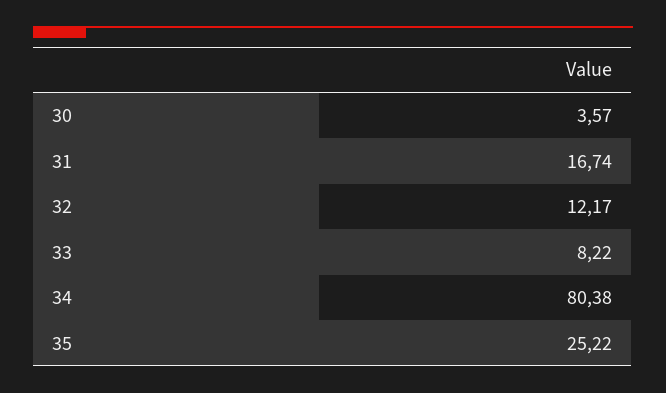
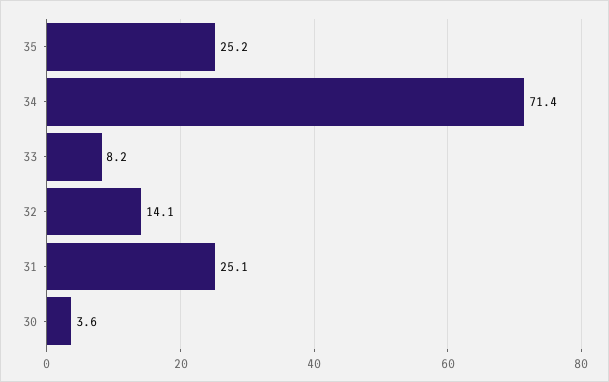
31: 16.74 -> 25.1
32: 12.17 -> 14.1
34: 80.38 -> 71.4

